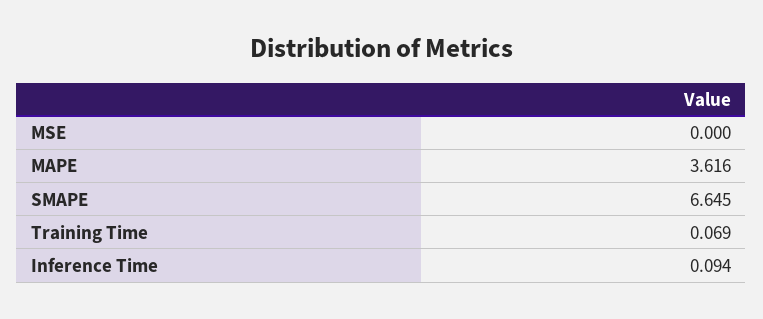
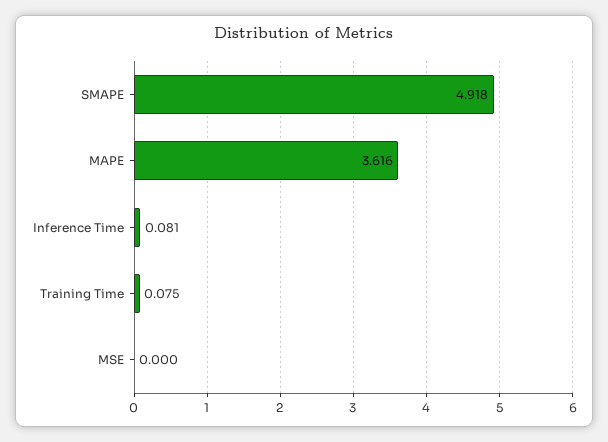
SMAPE: 6.645 -> 4.918
Training Time: 0.069 -> 0.075
Inference Time: 0.094 -> 0.081

